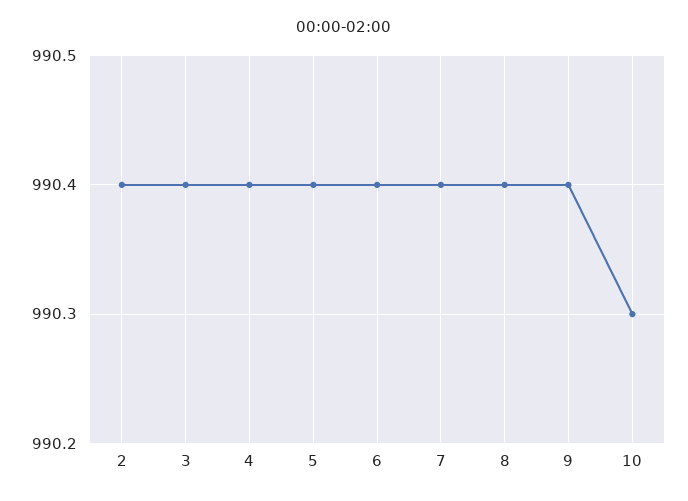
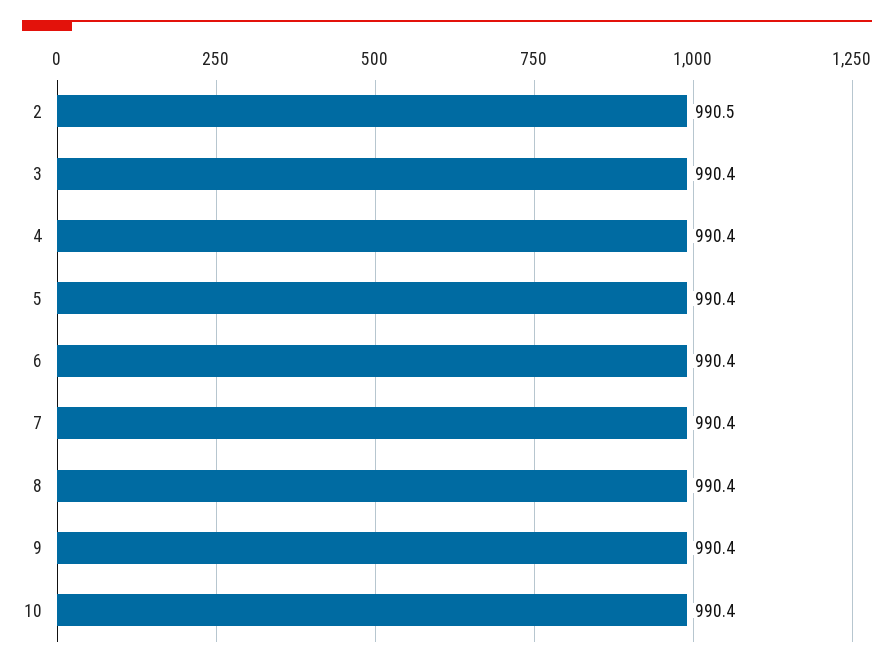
2: 990.4 -> 990.5
10: 990.3 -> 990.4

